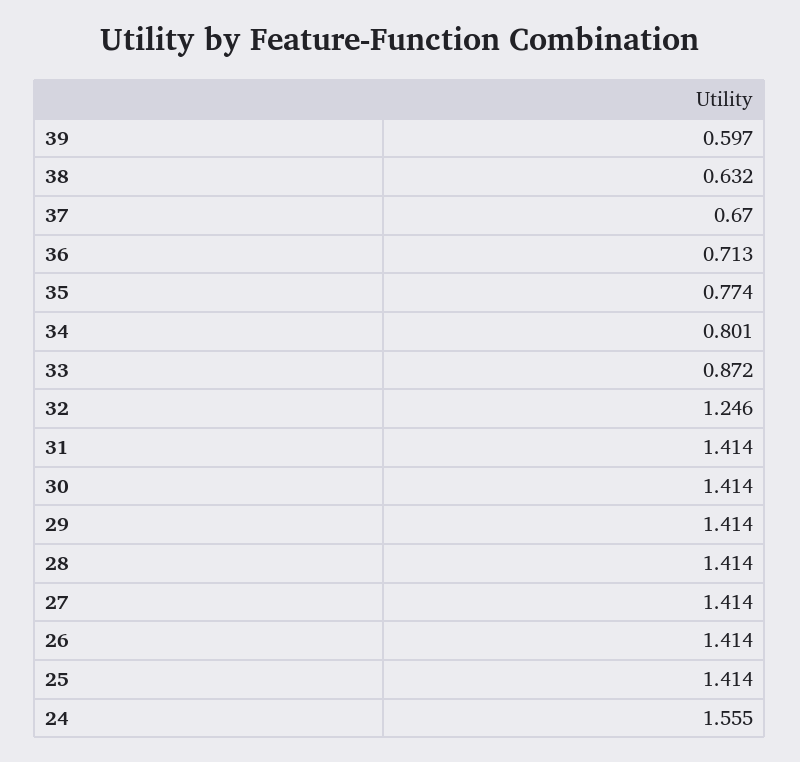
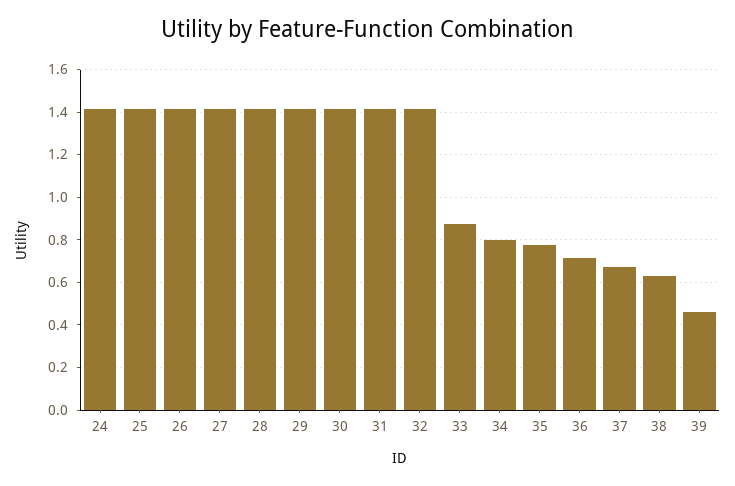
39: 0.597 -> 0.45
32: 1.246 -> 1.4
24: 1.555 -> 1.4

